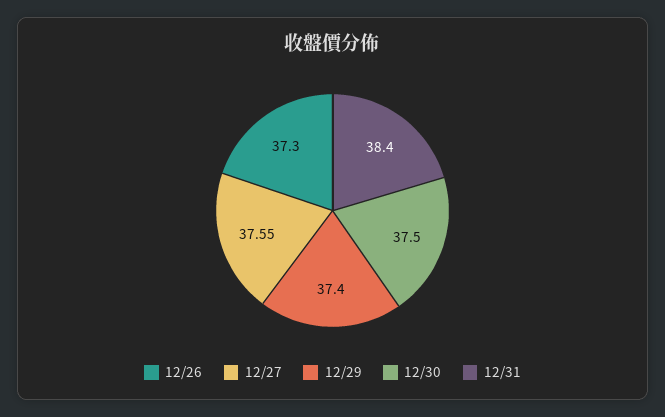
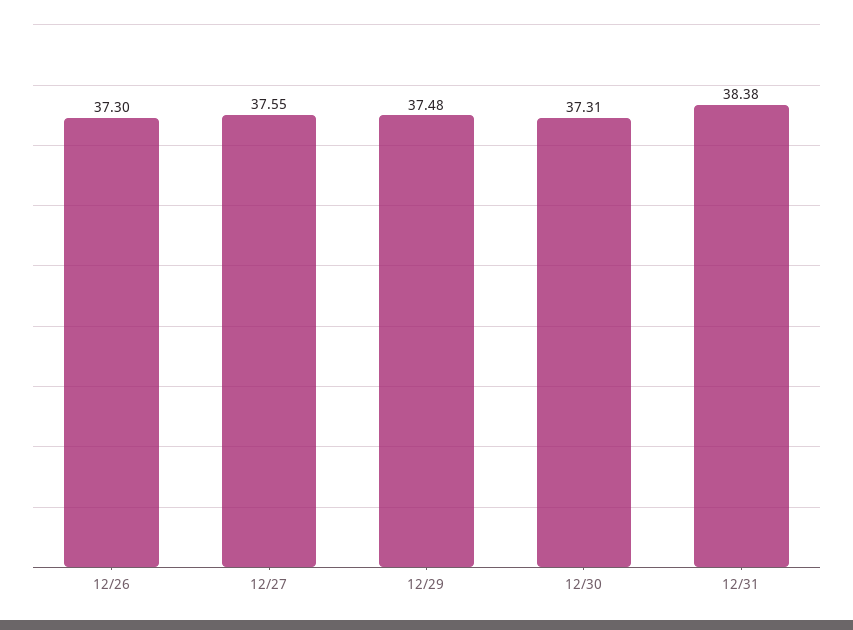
12/29: 37.4 -> 37.48
12/30: 37.5 -> 37.31
12/31: 38.4 -> 38.38

